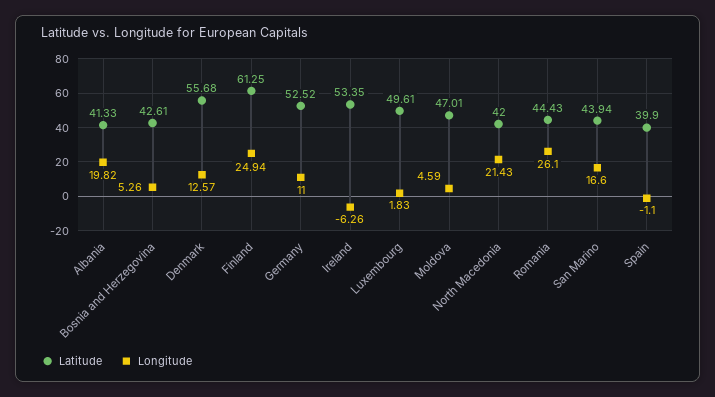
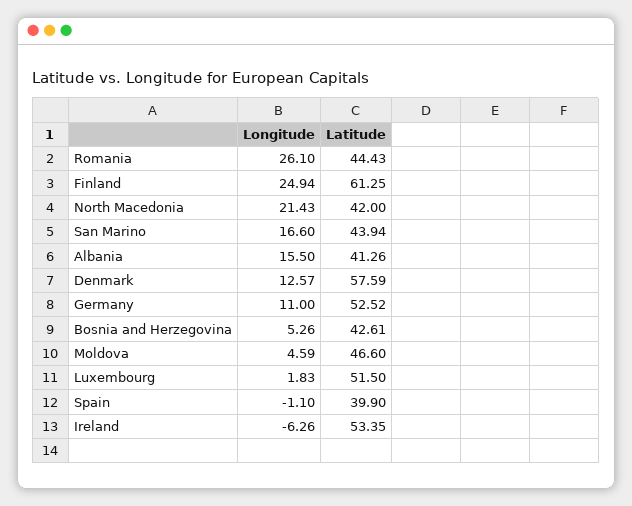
Latitude, Albania: 41.33 -> 41.26
Longitude, Albania: 19.82 -> 15.5
Latitude, Denmark: 55.68 -> 57.59
Latitude, Luxembourg: 49.61 -> 51.5
Latitude, Moldova: 47.01 -> 46.6

